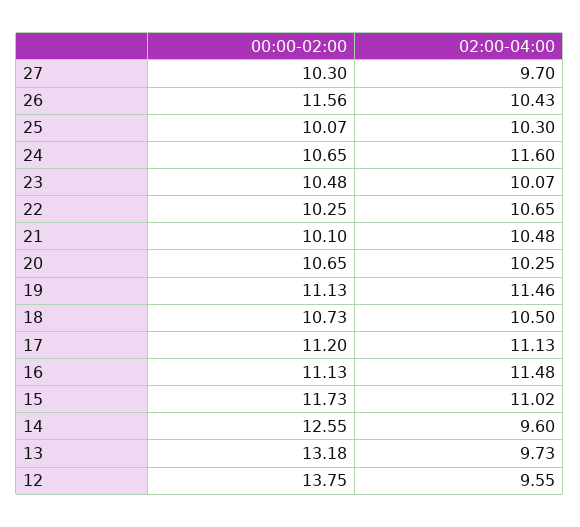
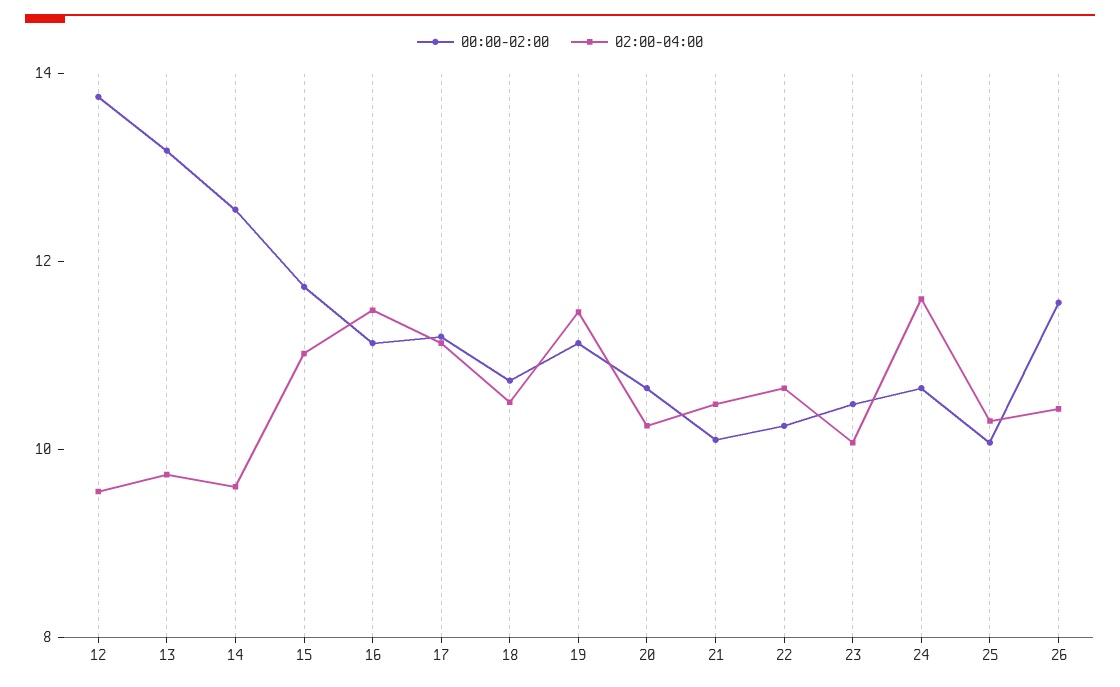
00:00-02:00, 27: 10.3 -> none
02:00-04:00, 27: 9.7 -> none

